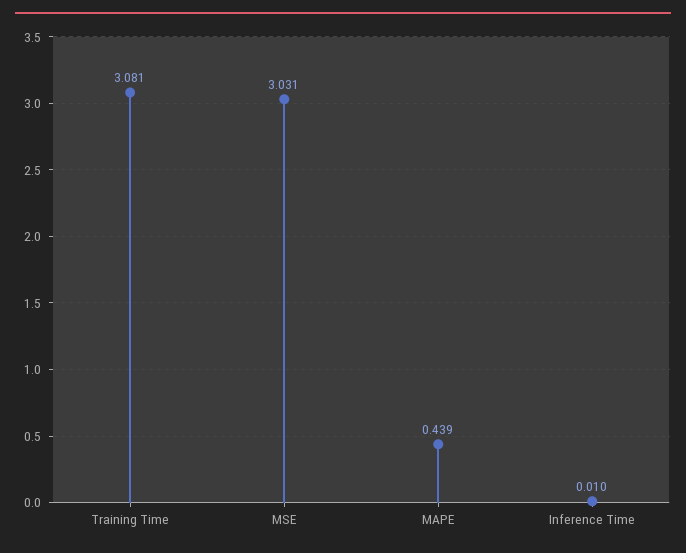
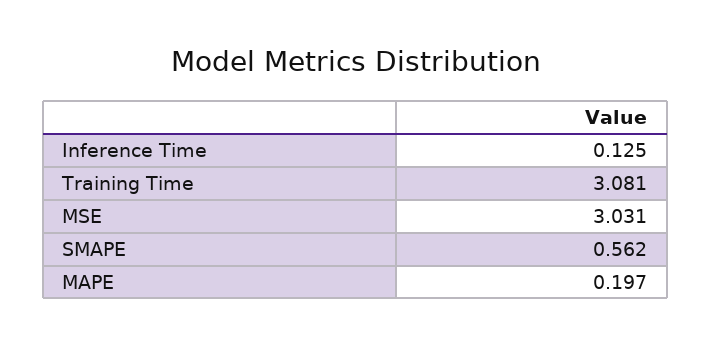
MAPE: 0.439 -> 0.197
Inference Time: 0.01 -> 0.125
SMAPE: none -> 0.562

